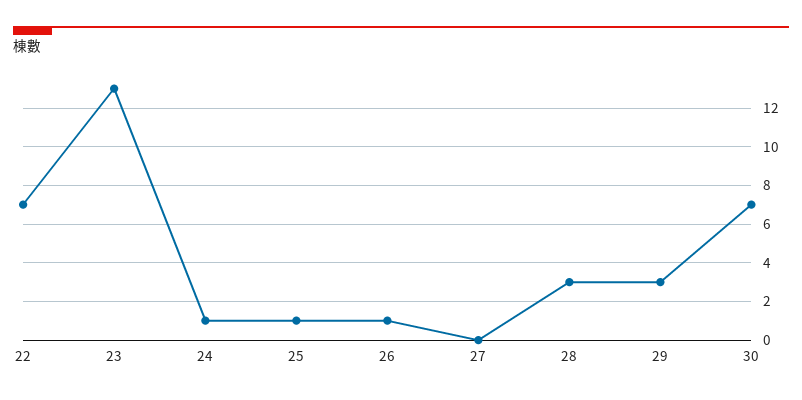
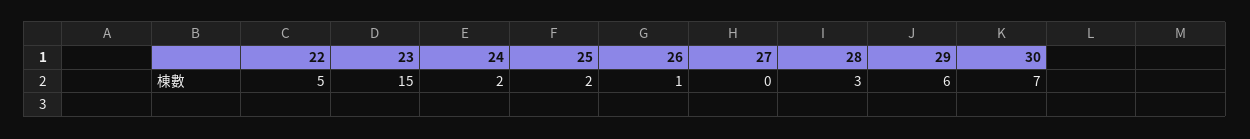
22: 7 -> 5
23: 13 -> 15
24: 1 -> 2
25: 1 -> 2
29: 3 -> 6

